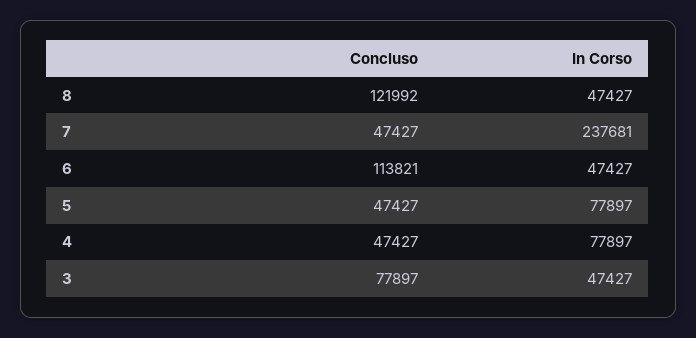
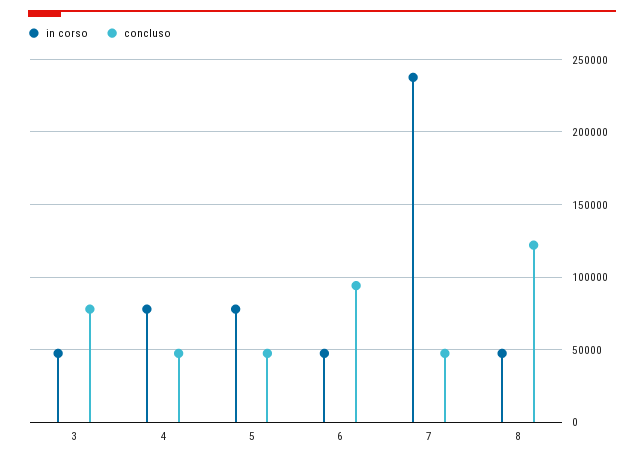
Concluso, 6: 113821 -> 95000

